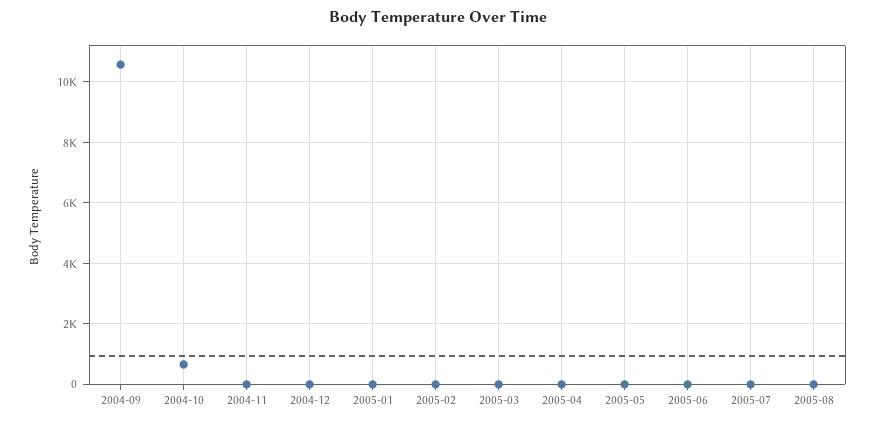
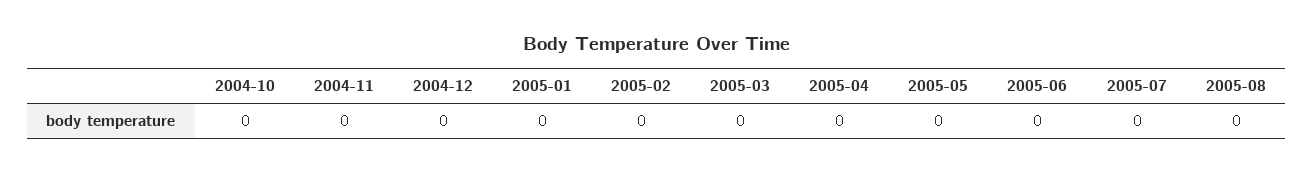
2004-09: 10600 -> none
2004-10: 600 -> 0

